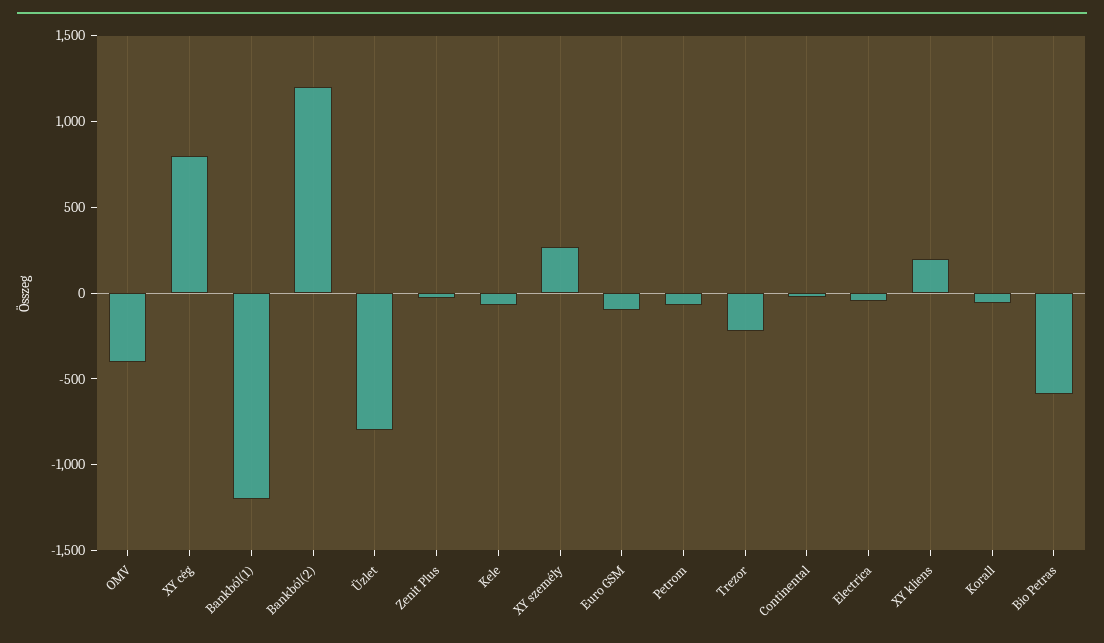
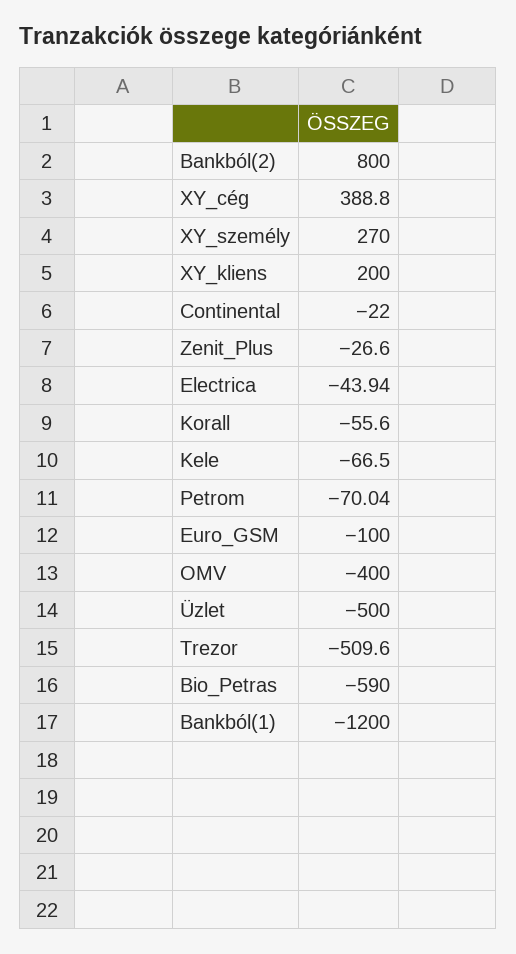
XY cég: 800 -> 388.8
Bankból(2): 1200 -> 800
Üzlet: -800 -> -500
Trezor: -200 -> -509.6

